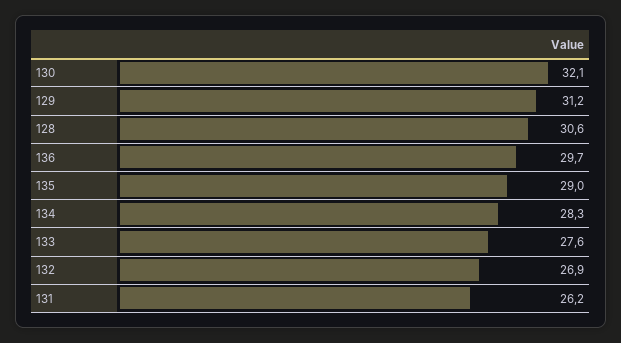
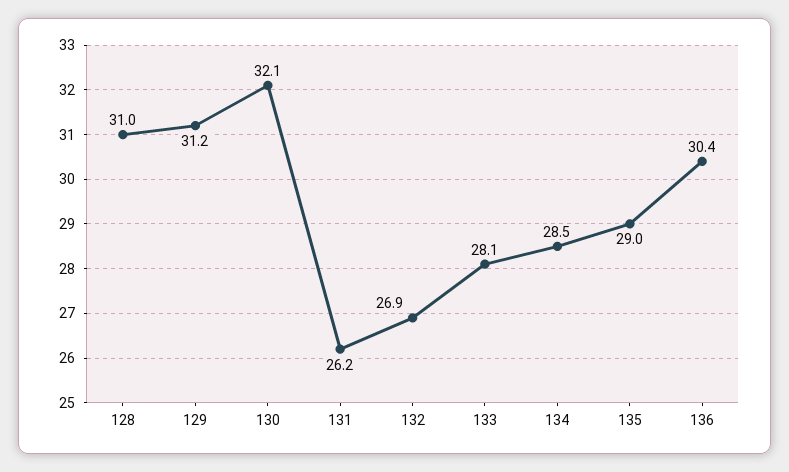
128: 30.6 -> 31
136: 29.7 -> 30.4
134: 28.3 -> 28.5
133: 27.6 -> 28.1

